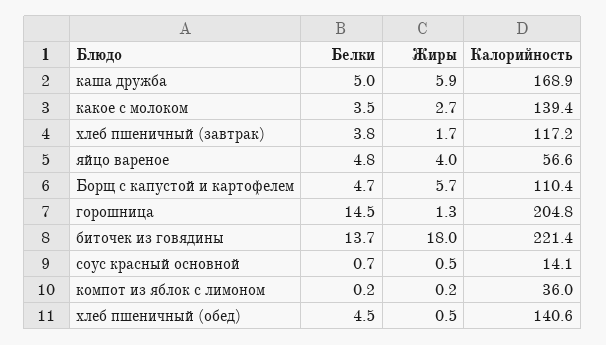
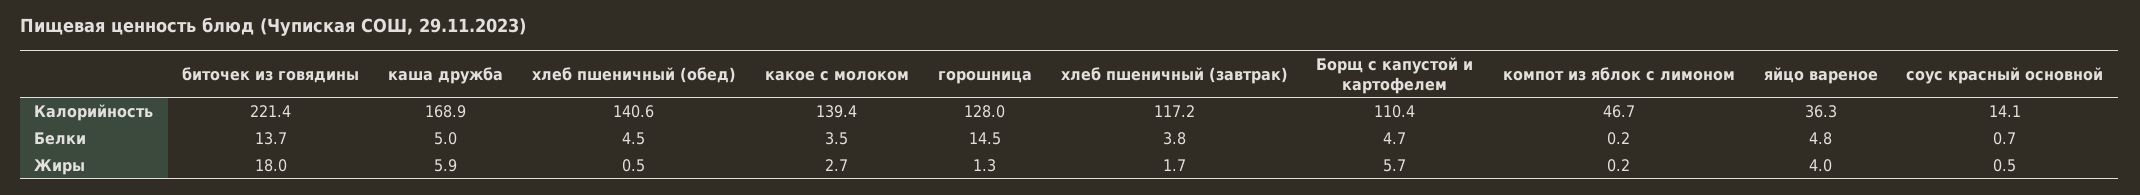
Калорийность, яйцо вареное: 56.6 -> 36.3
Калорийность, горошница: 204.8 -> 128
Калорийность, компот из яблок с лимоном: 36 -> 46.7

